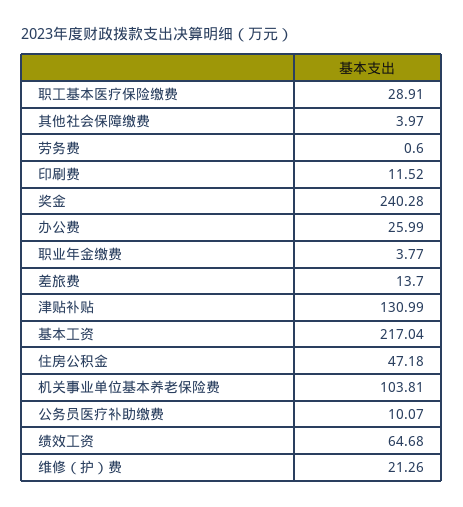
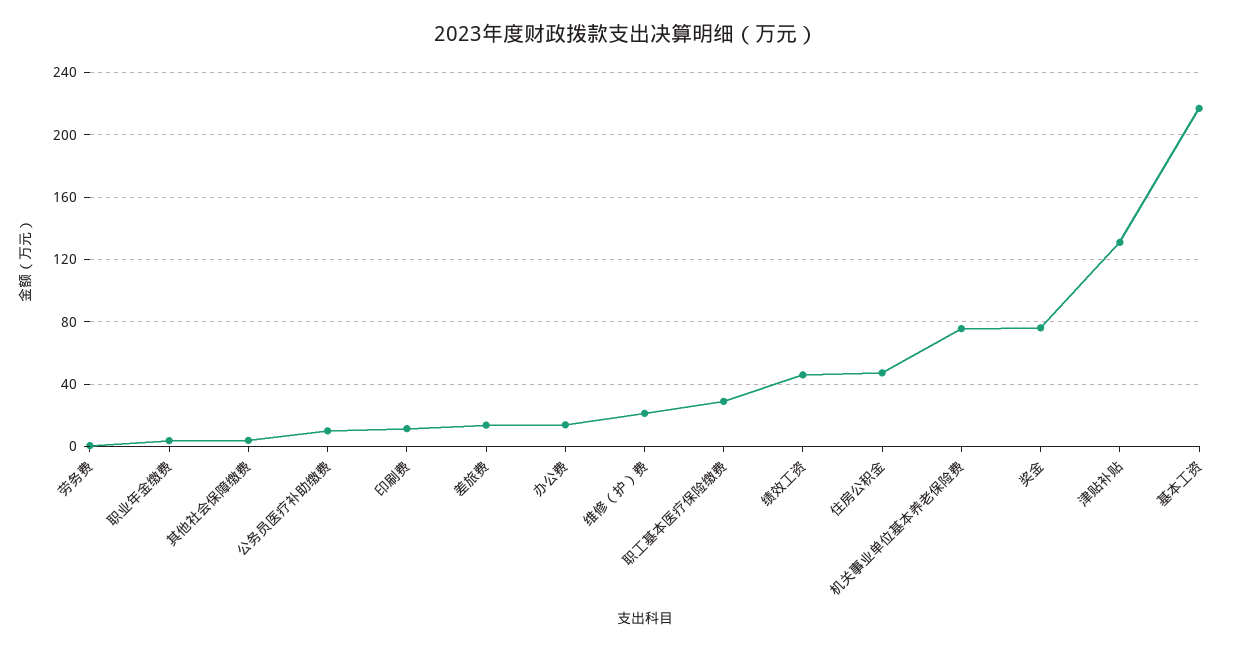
奖金: 240.28 -> 75
办公费: 25.99 -> 15
机关事业单位基本养老保险费: 103.81 -> 75
绩效工资: 64.68 -> 45

